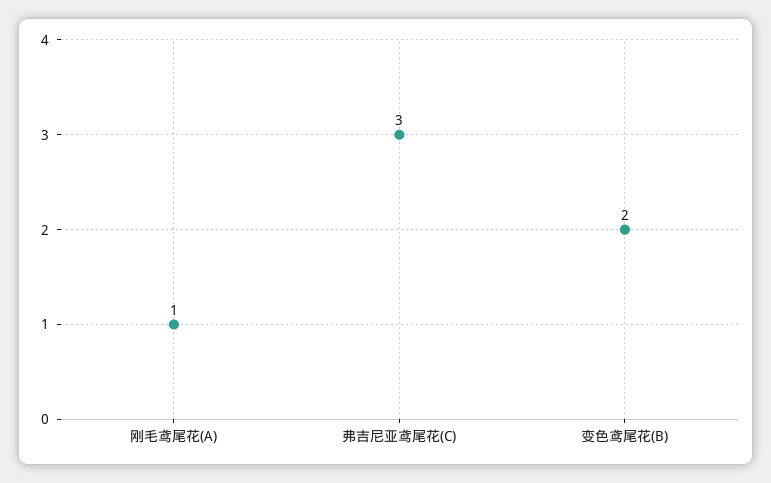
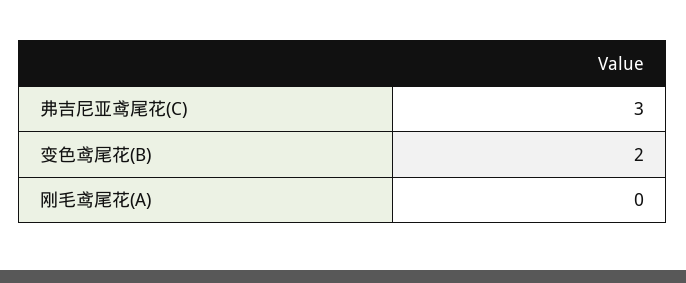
刚毛鸢尾花(A): 1 -> 0

